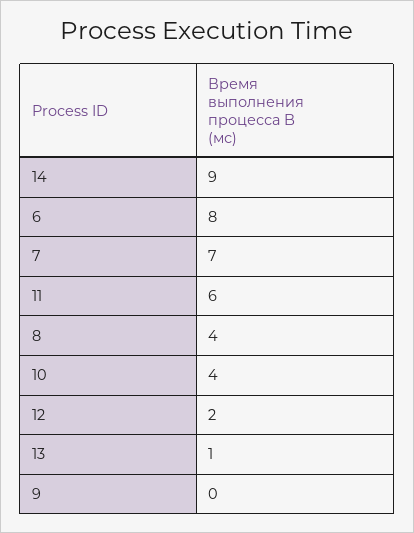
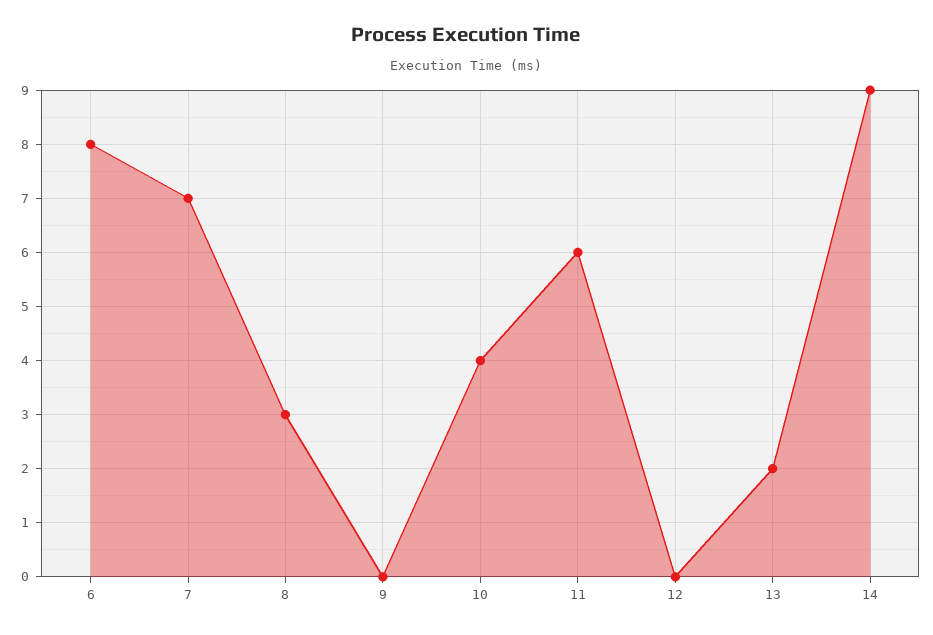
8: 4 -> 3
12: 2 -> 0
13: 1 -> 2

